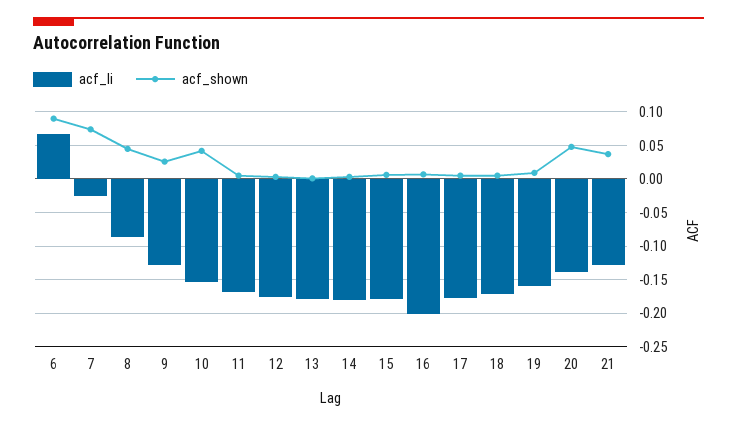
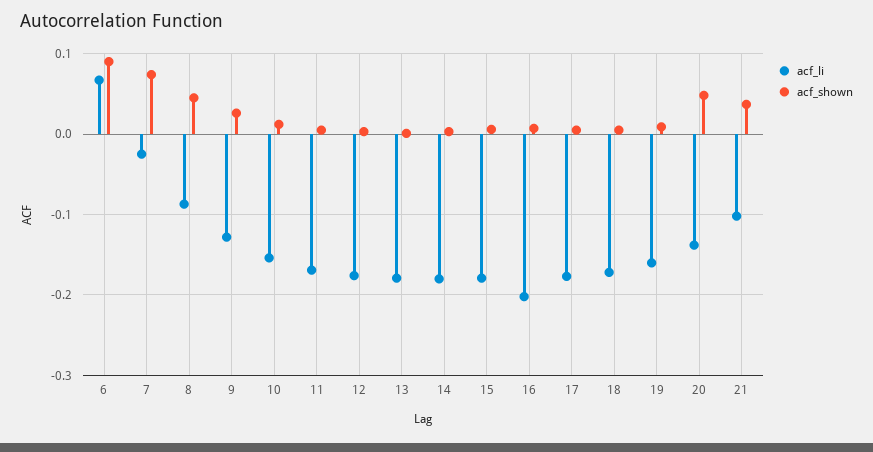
acf_shown, 10: 0.04 -> 0.01
acf_li, 21: -0.13 -> -0.1

